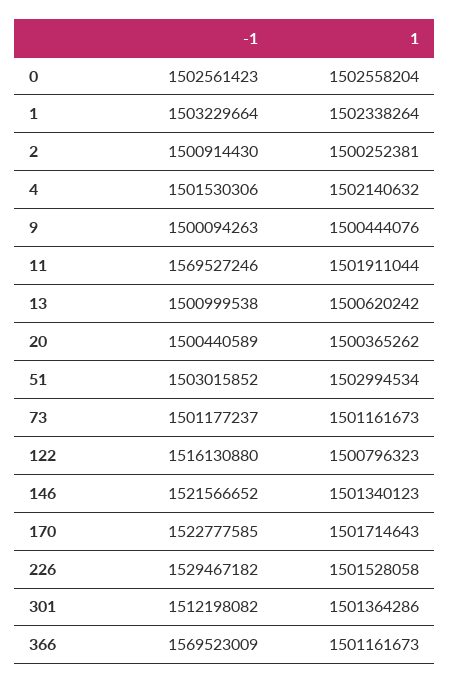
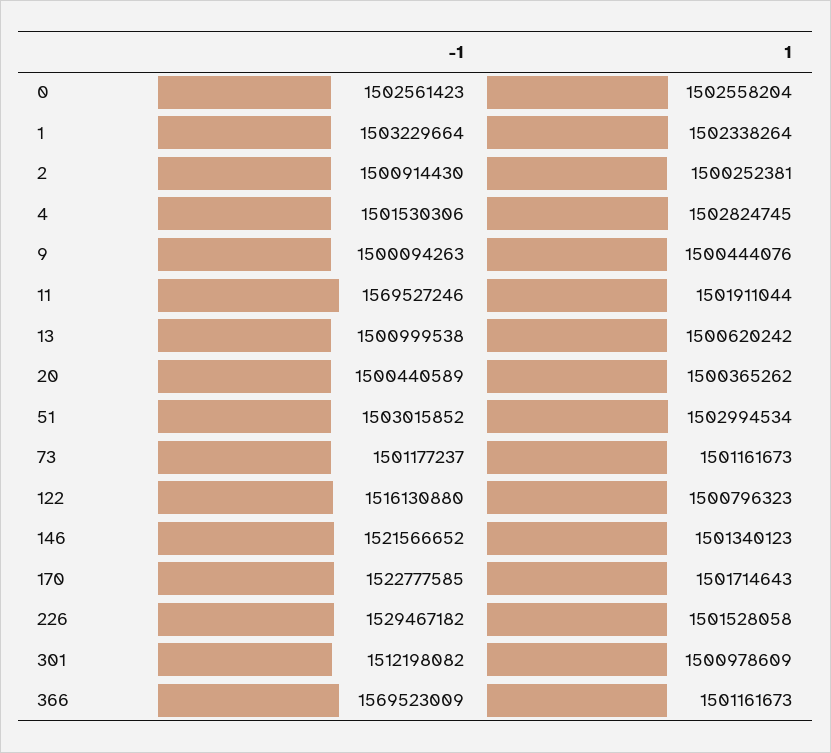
1, 4: 1502140632 -> 1502824745
1, 301: 1501364286 -> 1500978609

